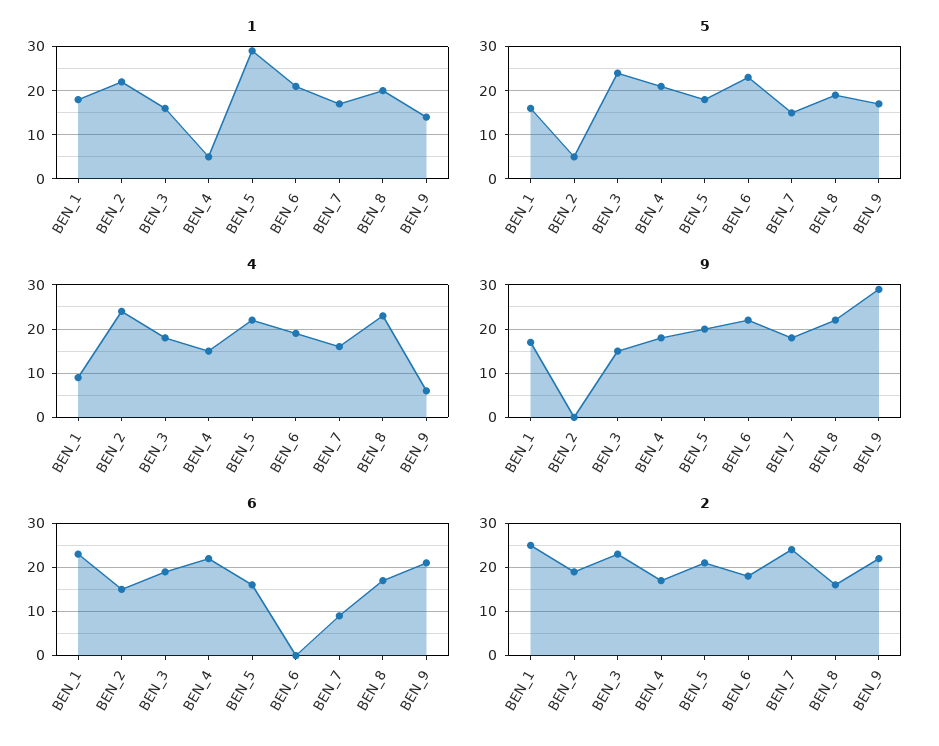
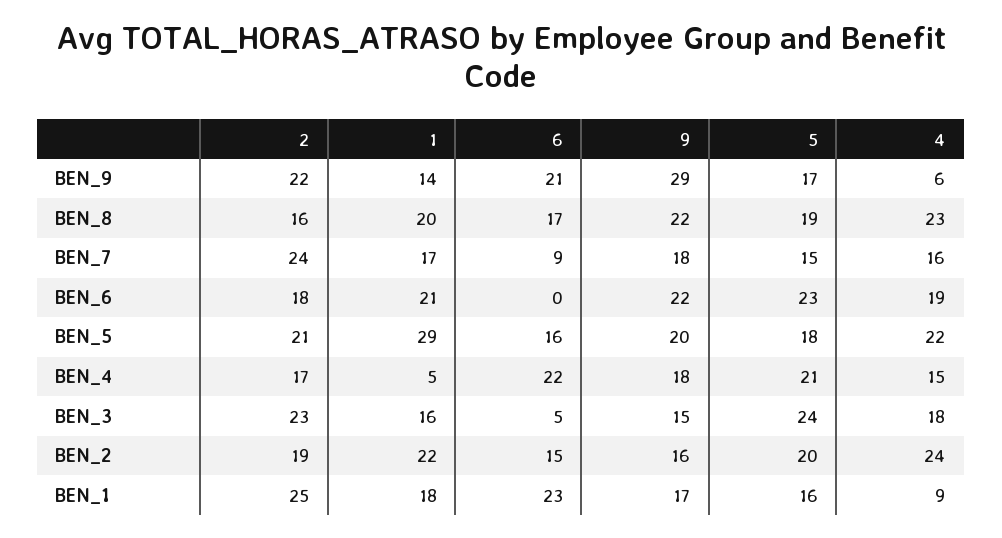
5, BEN_2: 5 -> 20
9, BEN_2: 0 -> 16
6, BEN_3: 20 -> 5

